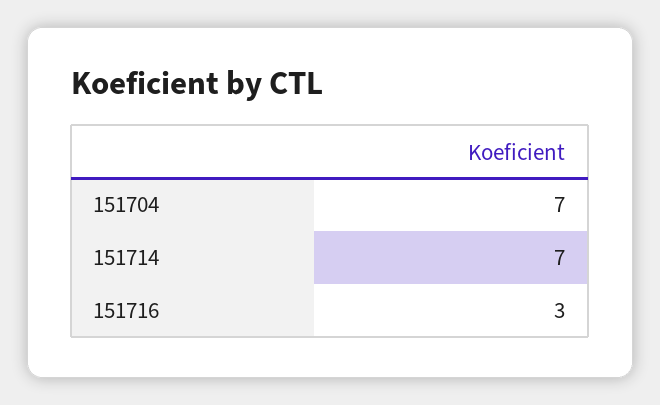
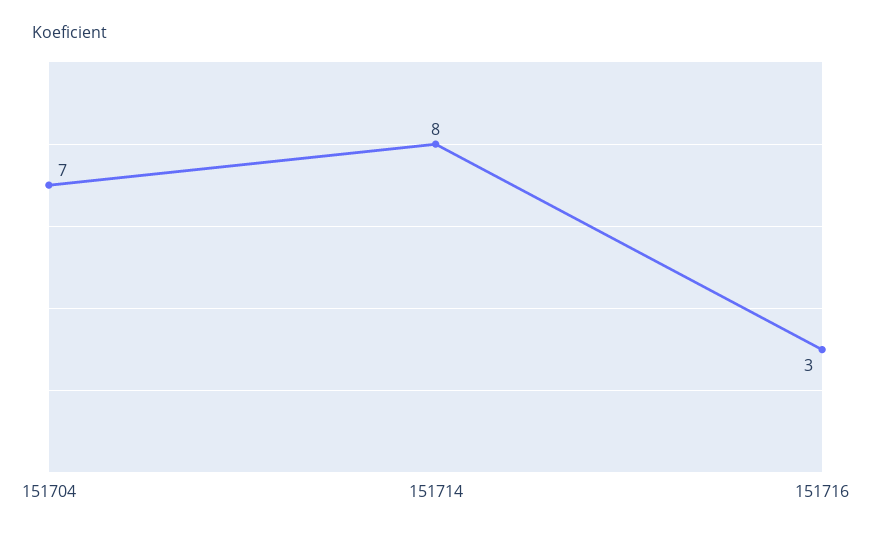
151714: 7 -> 8

